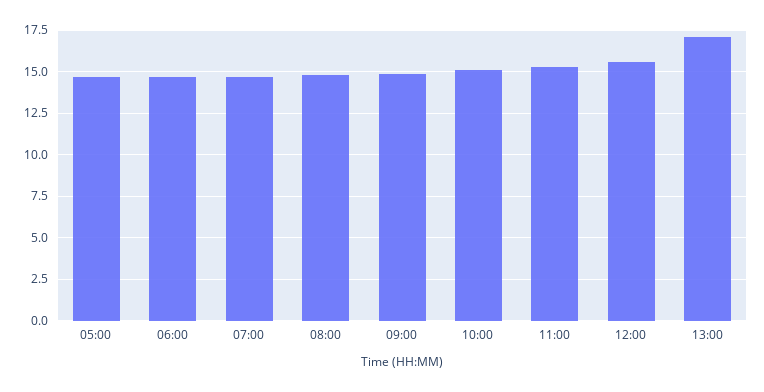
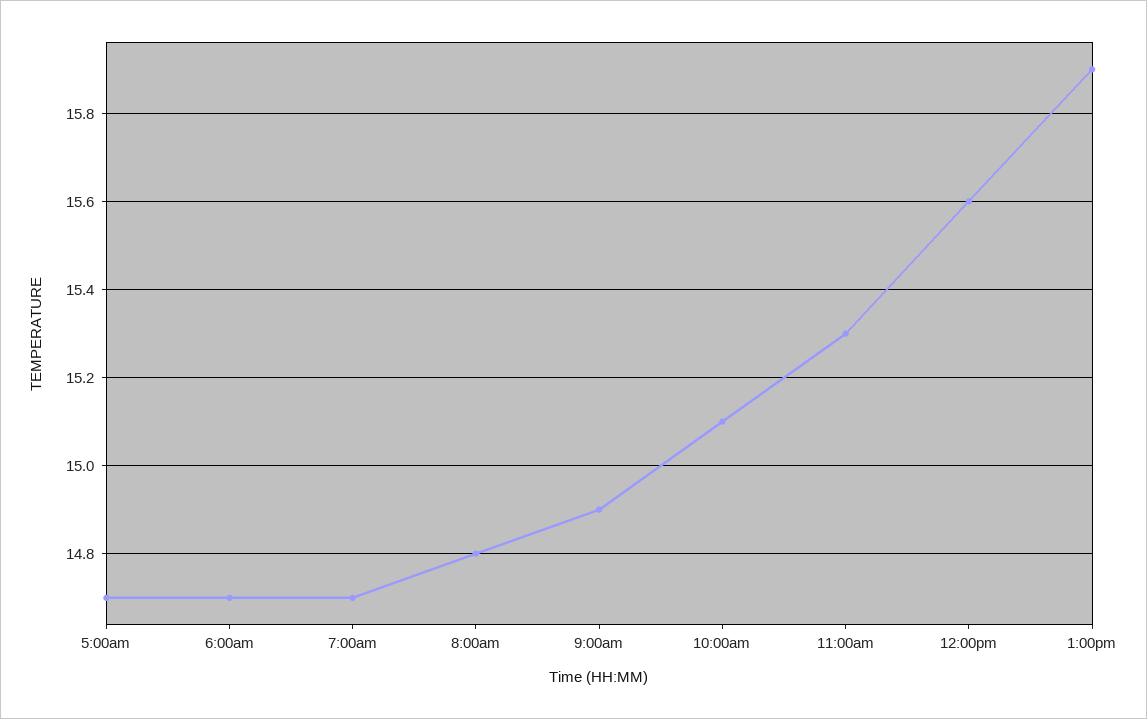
13:00: 17 -> 15.9

